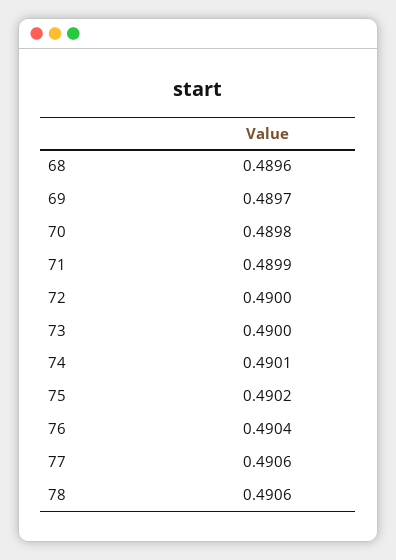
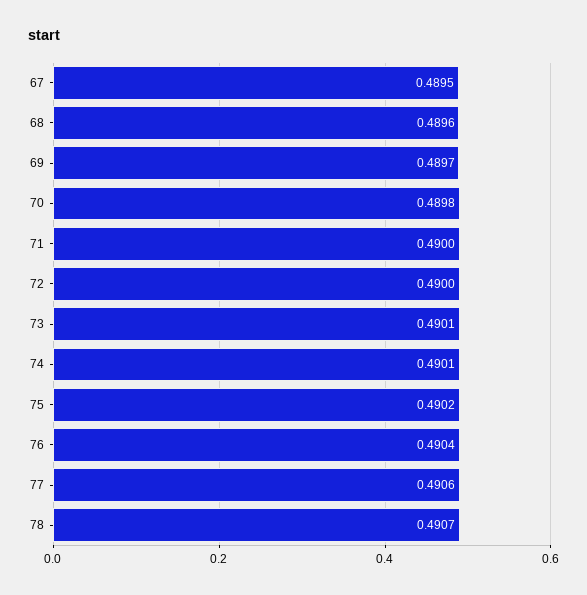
71: 0.4899 -> 0.49
73: 0.49 -> 0.4901
78: 0.4906 -> 0.4907
67: none -> 0.4895

